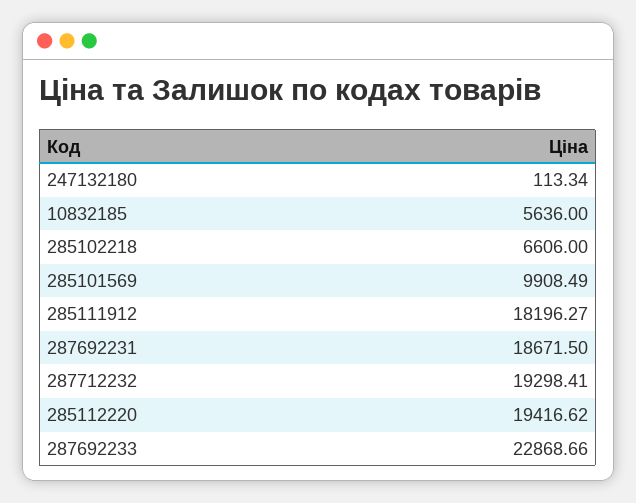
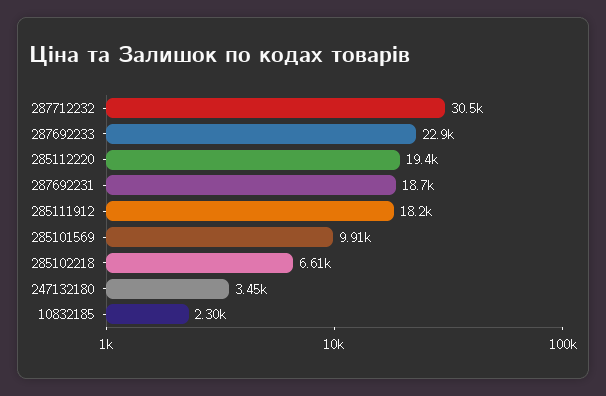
247132180: 113.34 -> 3450
10832185: 5636 -> 2300
287712232: 19298.41 -> 30500

